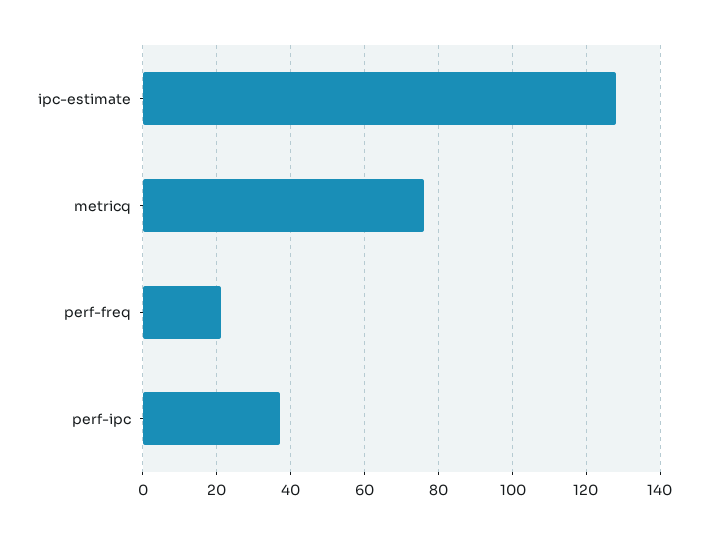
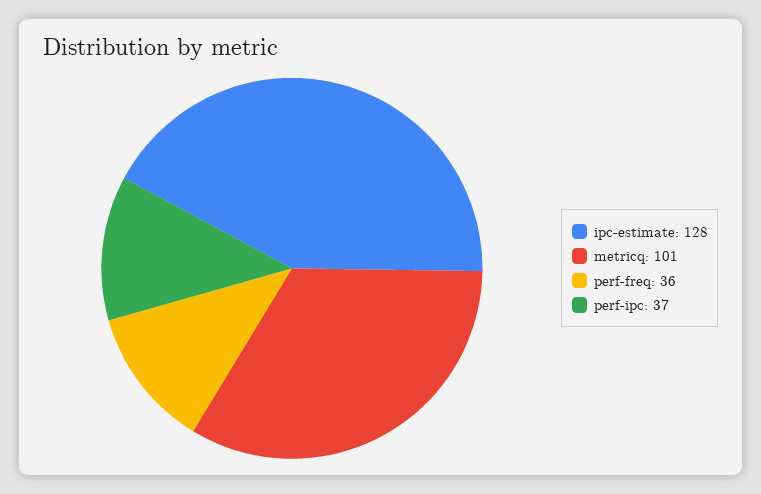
metricq: 75 -> 101
perf-freq: 20 -> 36

